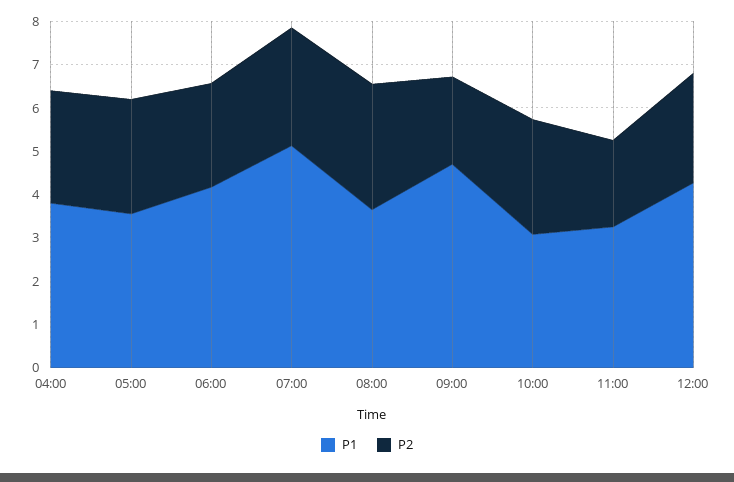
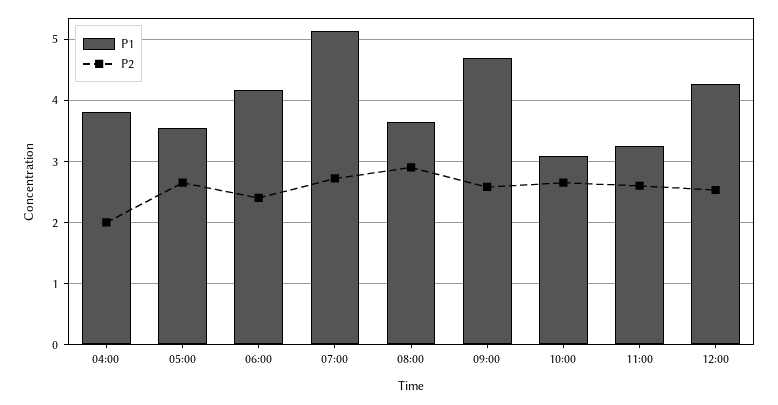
P2, 04:00: 2.6 -> 2
P2, 09:00: 2 -> 2.6
P2, 11:00: 2 -> 2.6

